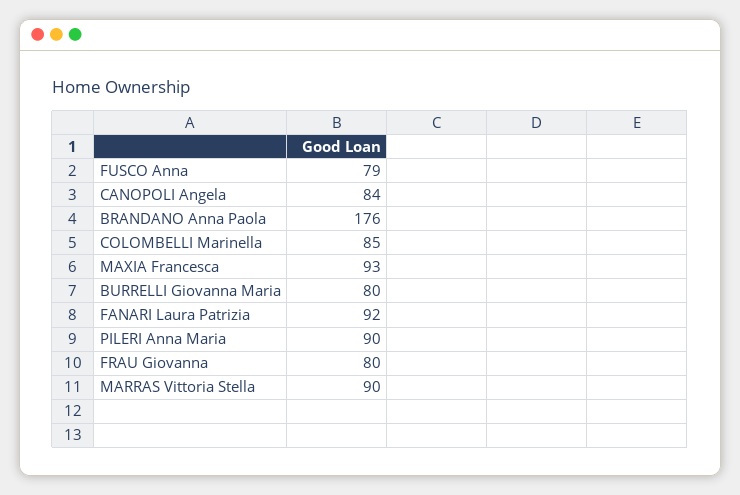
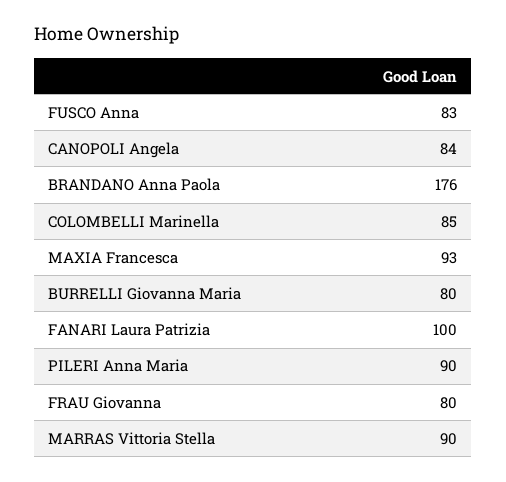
FUSCO Anna: 79 -> 83
FANARI Laura Patrizia: 92 -> 100

